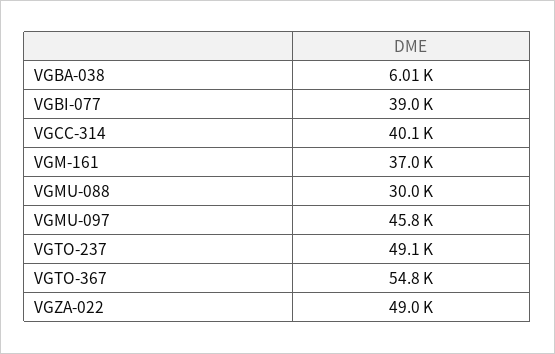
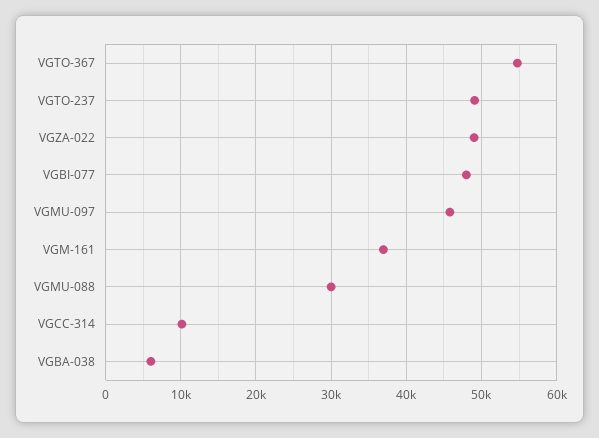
VGBI-077: 39000 -> 48000
VGCC-314: 40100 -> 10000

